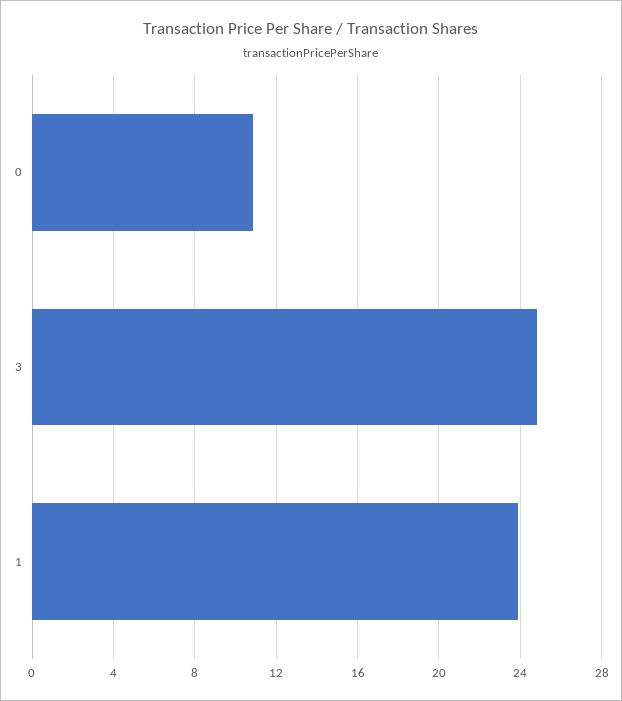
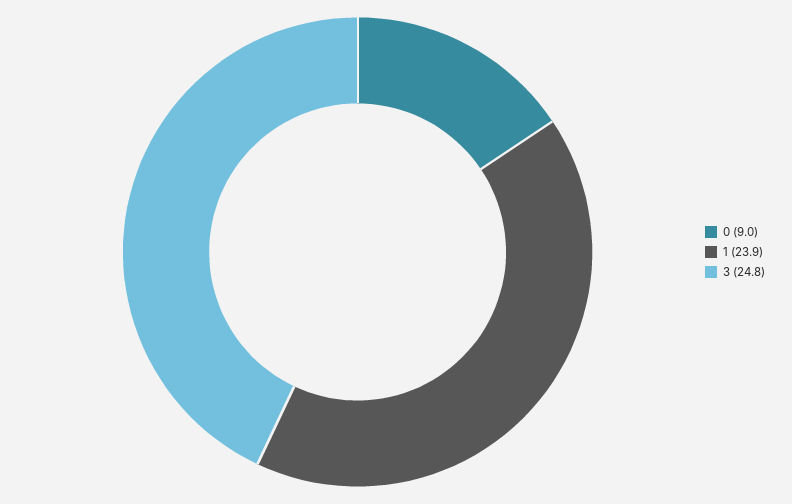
0: 11 -> 9

